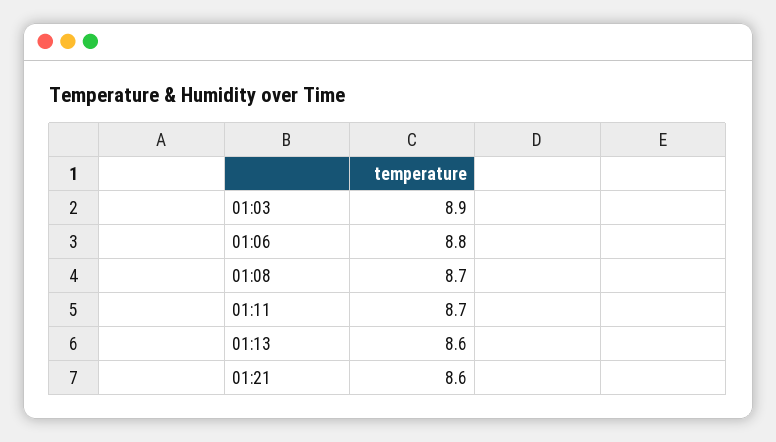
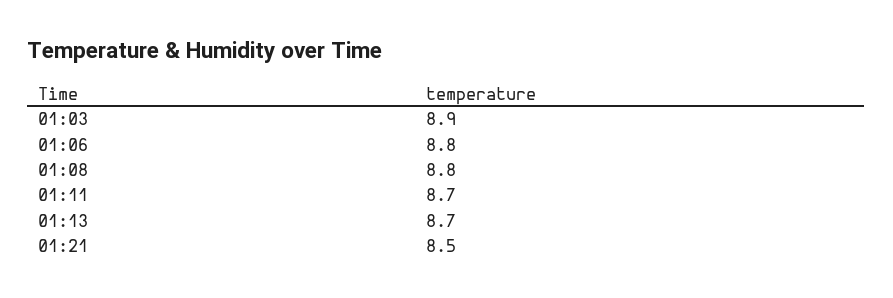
01:08: 8.7 -> 8.8
01:13: 8.6 -> 8.7
01:21: 8.6 -> 8.5

